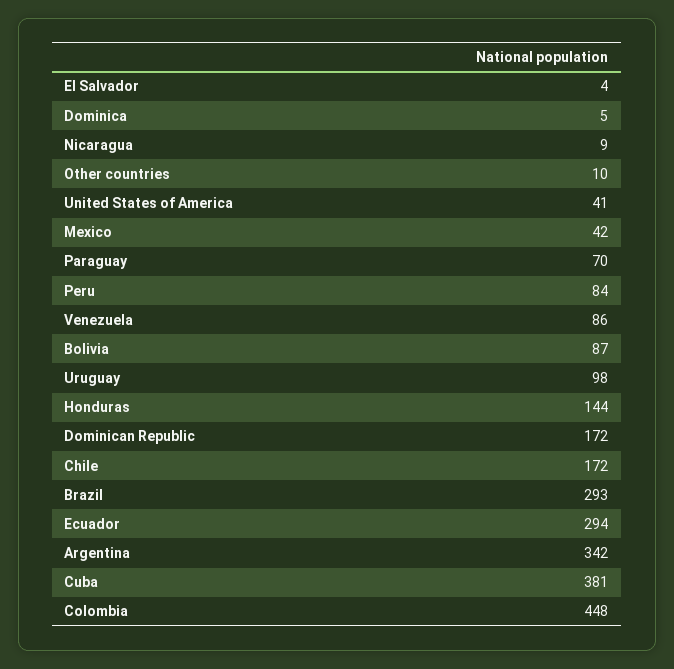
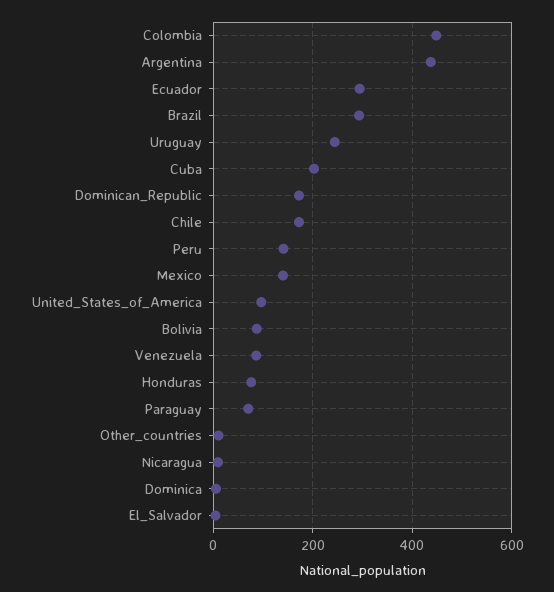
United States of America: 41 -> 100
Mexico: 42 -> 140
Peru: 84 -> 140
Uruguay: 98 -> 240
Honduras: 144 -> 80
Argentina: 342 -> 440
Cuba: 381 -> 200

